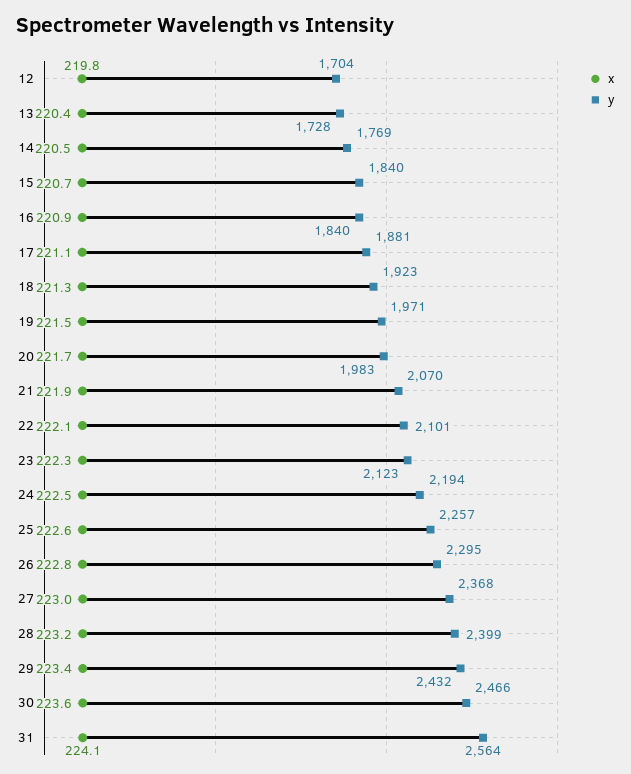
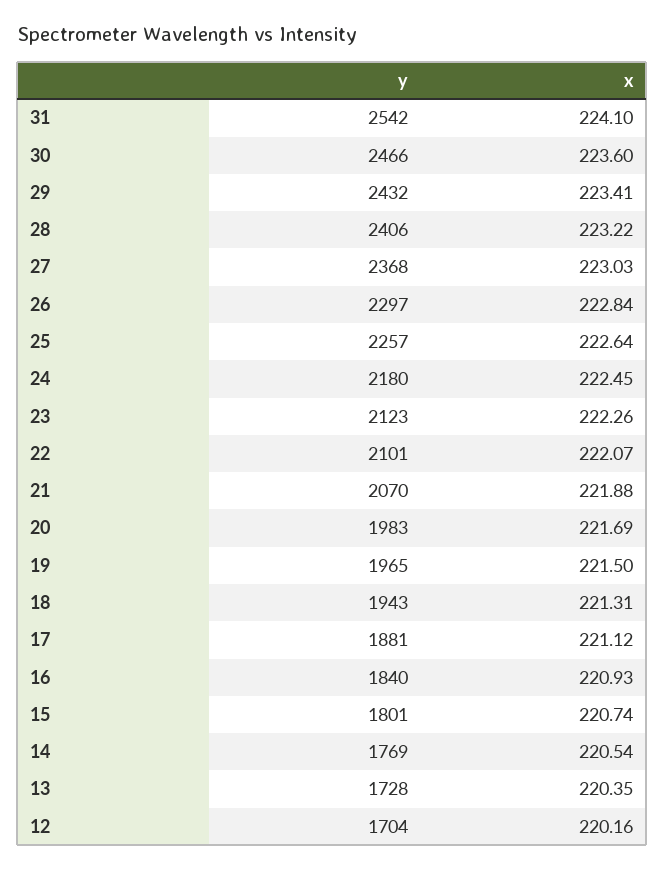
x, 12: 219.8 -> 220.16
y, 15: 1840 -> 1801
y, 18: 1923 -> 1943
y, 19: 1971 -> 1965
y, 24: 2194 -> 2180
y, 26: 2295 -> 2297
y, 28: 2399 -> 2406
y, 31: 2564 -> 2542

